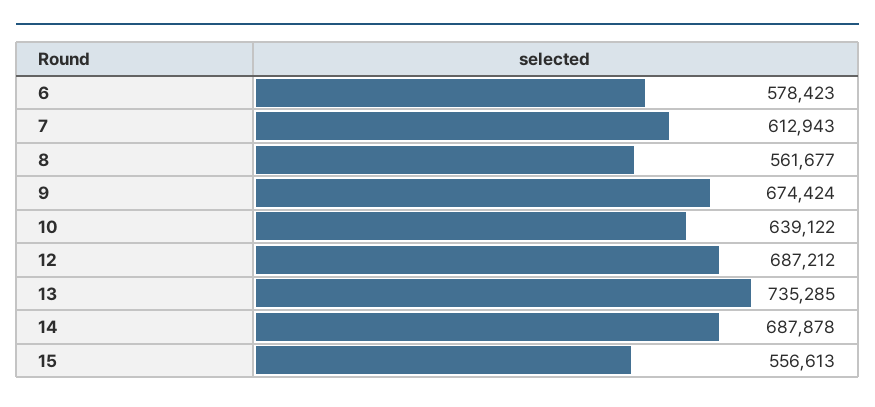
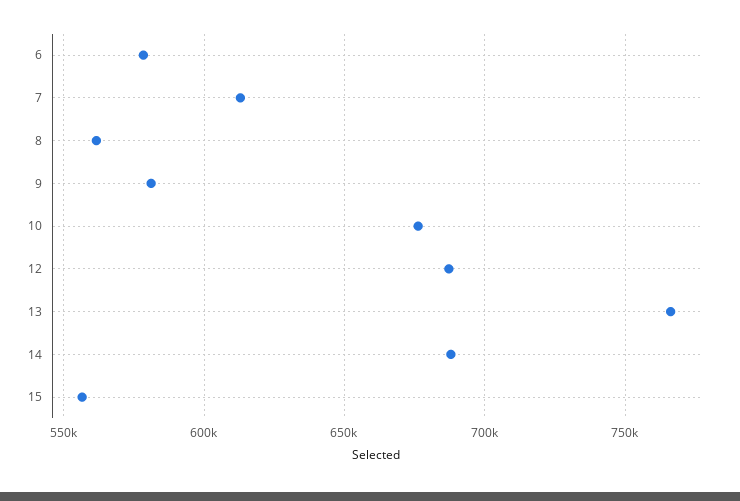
9: 674424 -> 580000
10: 639122 -> 675000
13: 735285 -> 765000

